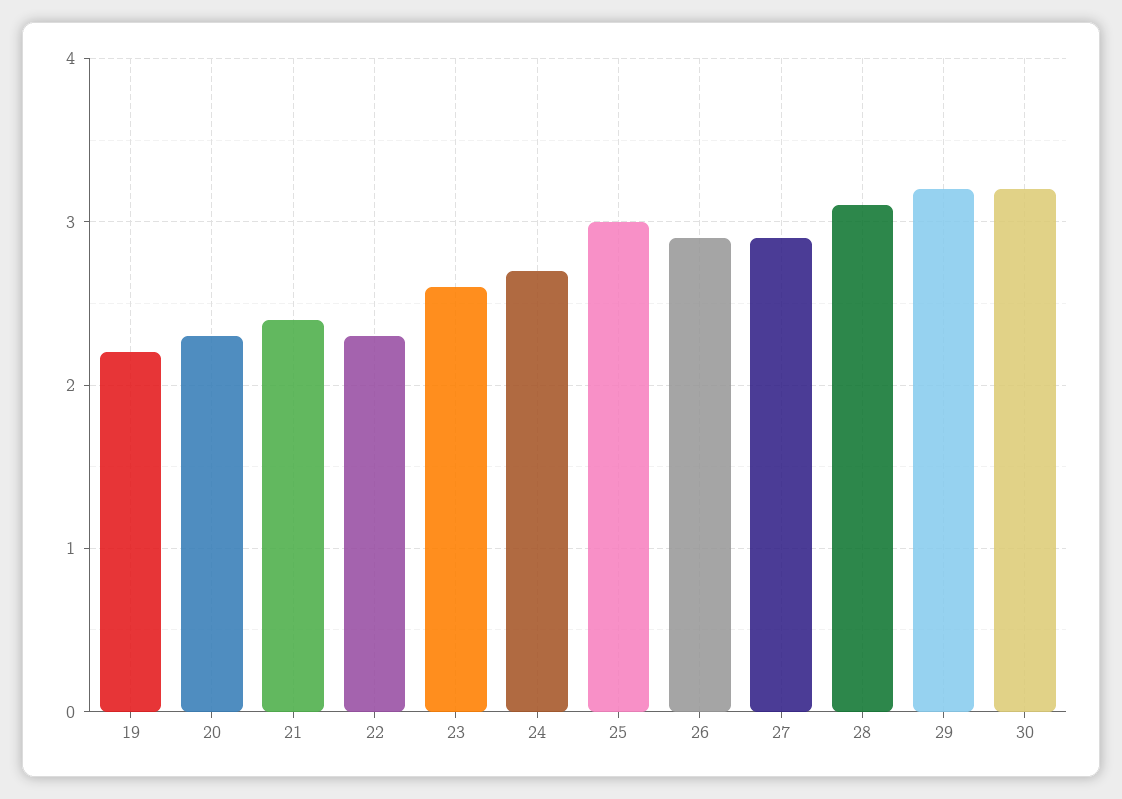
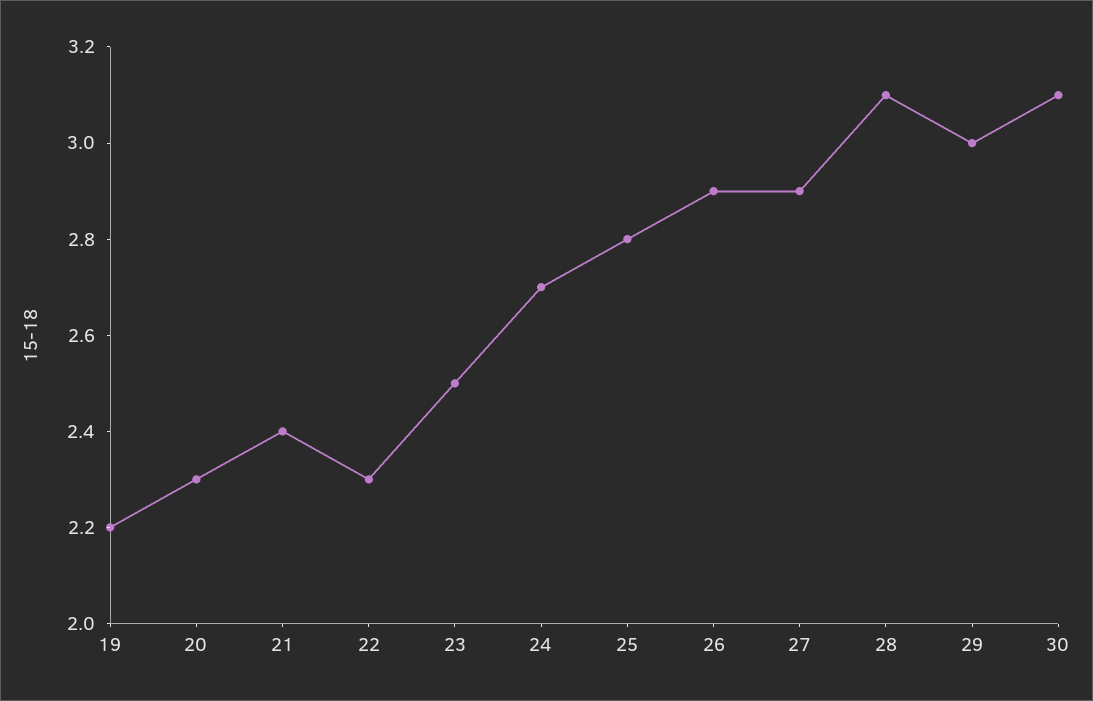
23: 2.6 -> 2.5
25: 3 -> 2.8
29: 3.2 -> 3
30: 3.2 -> 3.1

